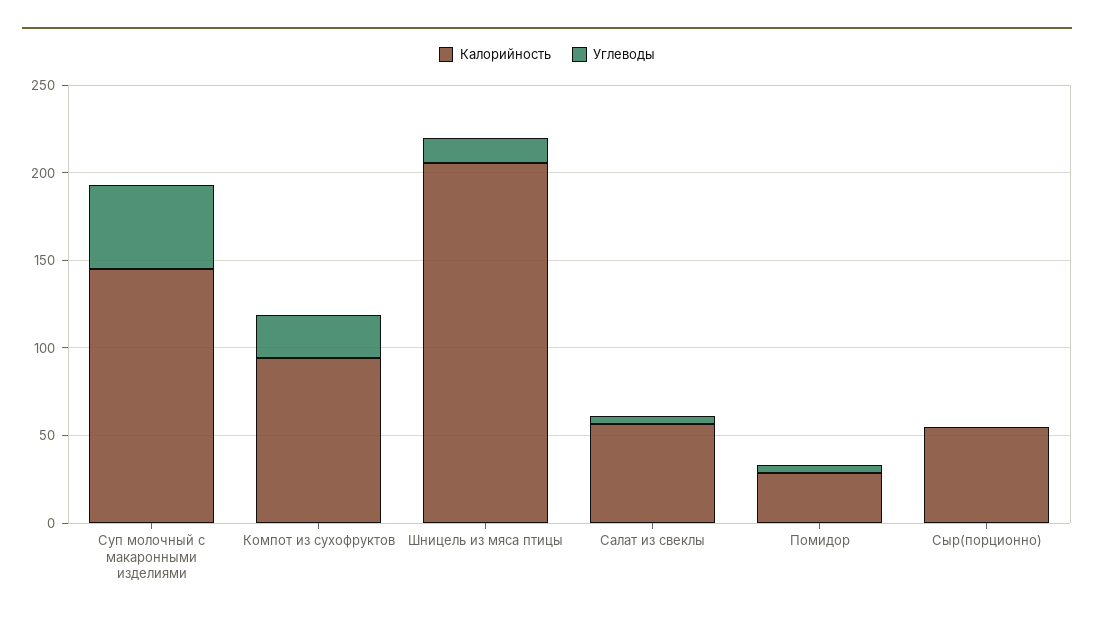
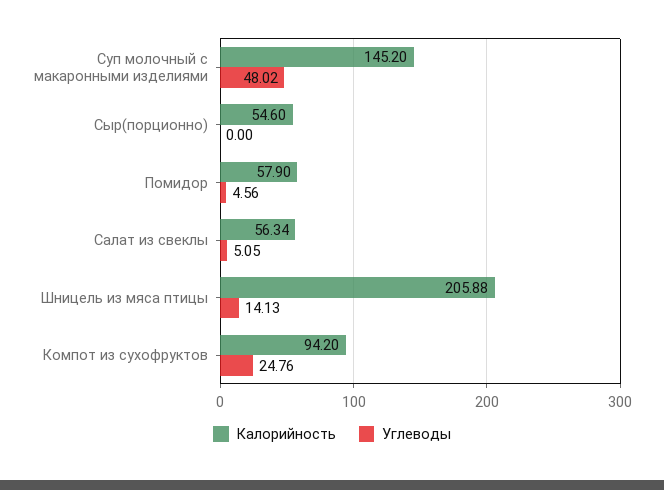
Калорийность, Помидор: 30 -> 57.9

